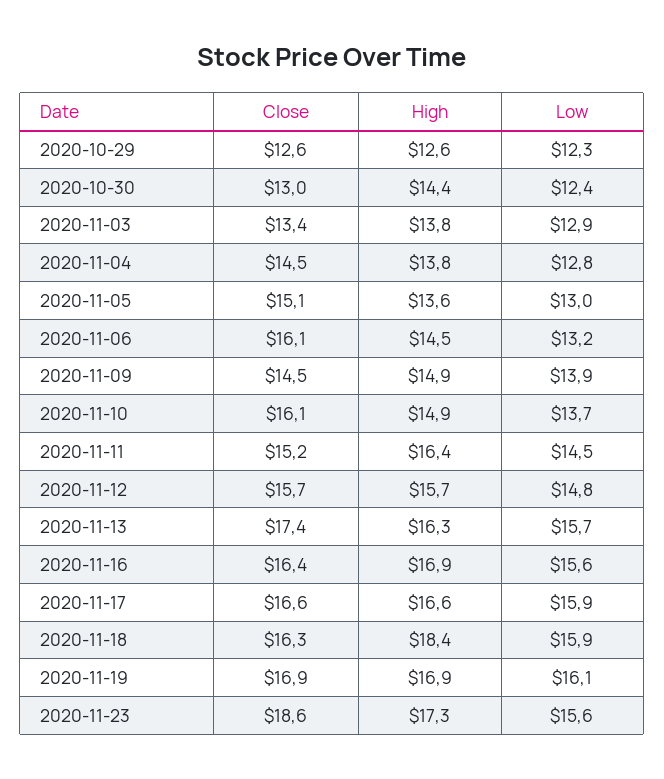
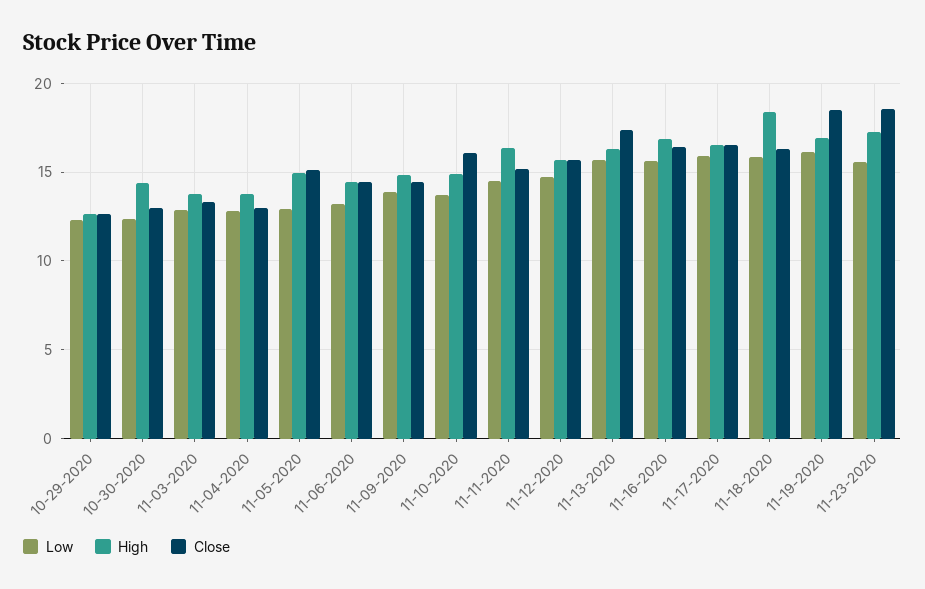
Close, 2020-11-04: 14.5 -> 13
High, 2020-11-05: 13.6 -> 15
Close, 2020-11-06: 16.1 -> 14.5
Close, 2020-11-19: 16.9 -> 18.5

